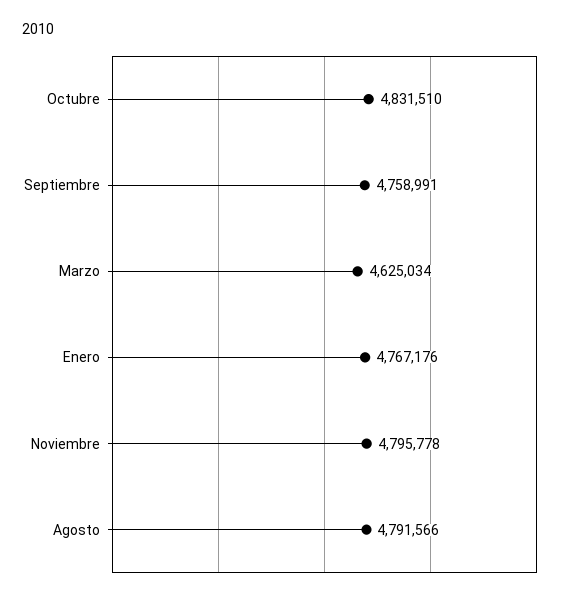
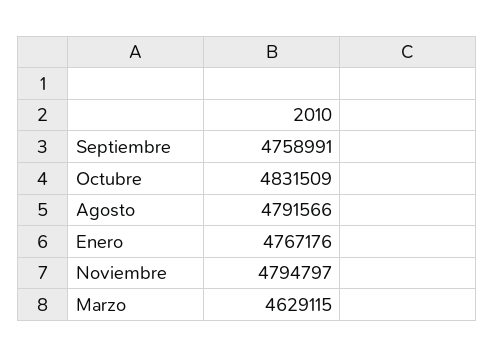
Octubre: 4831510 -> 4831509
Marzo: 4625034 -> 4629115
Noviembre: 4795778 -> 4794797

